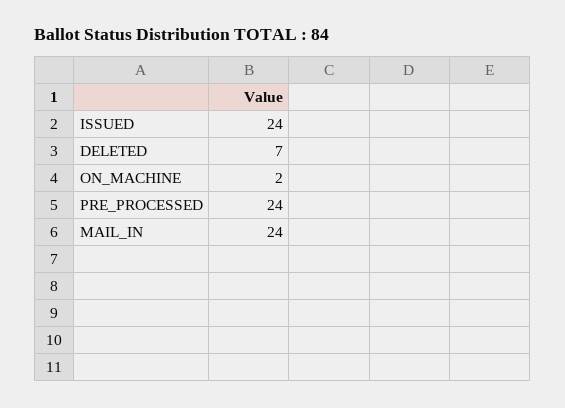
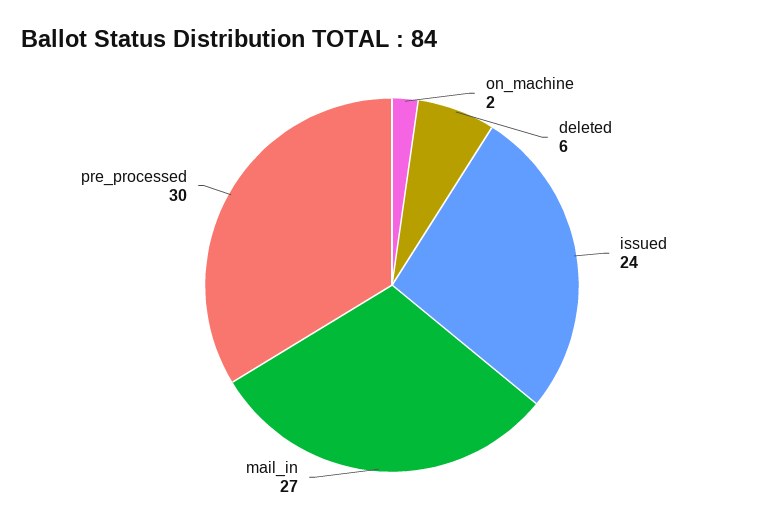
DELETED: 7 -> 6
PRE_PROCESSED: 24 -> 30
MAIL_IN: 24 -> 27

